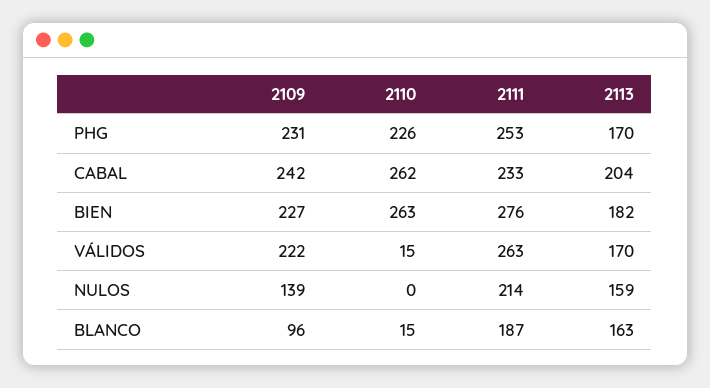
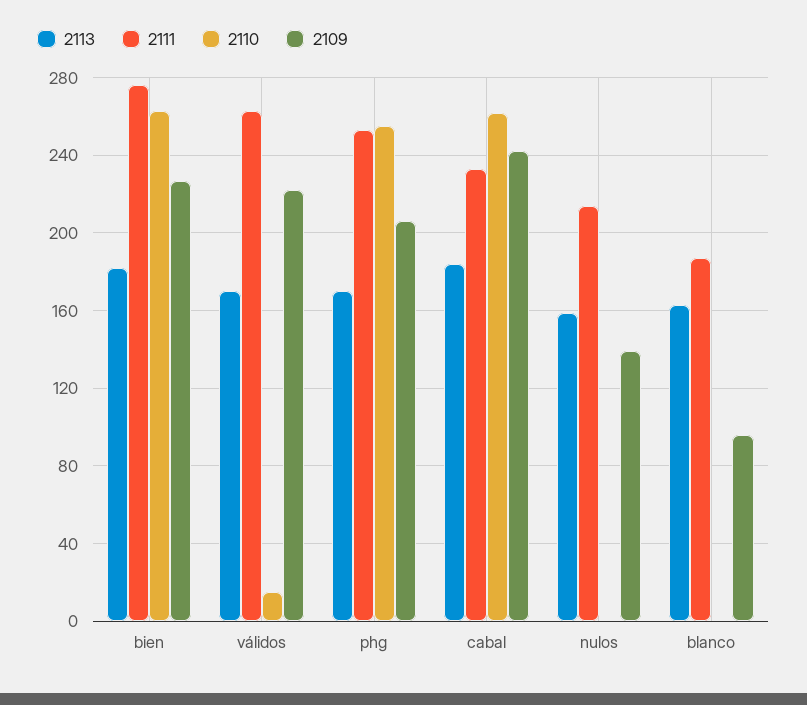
2109, PHG: 231 -> 205
2110, PHG: 226 -> 255
2113, CABAL: 204 -> 185
2110, BLANCO: 15 -> 0

